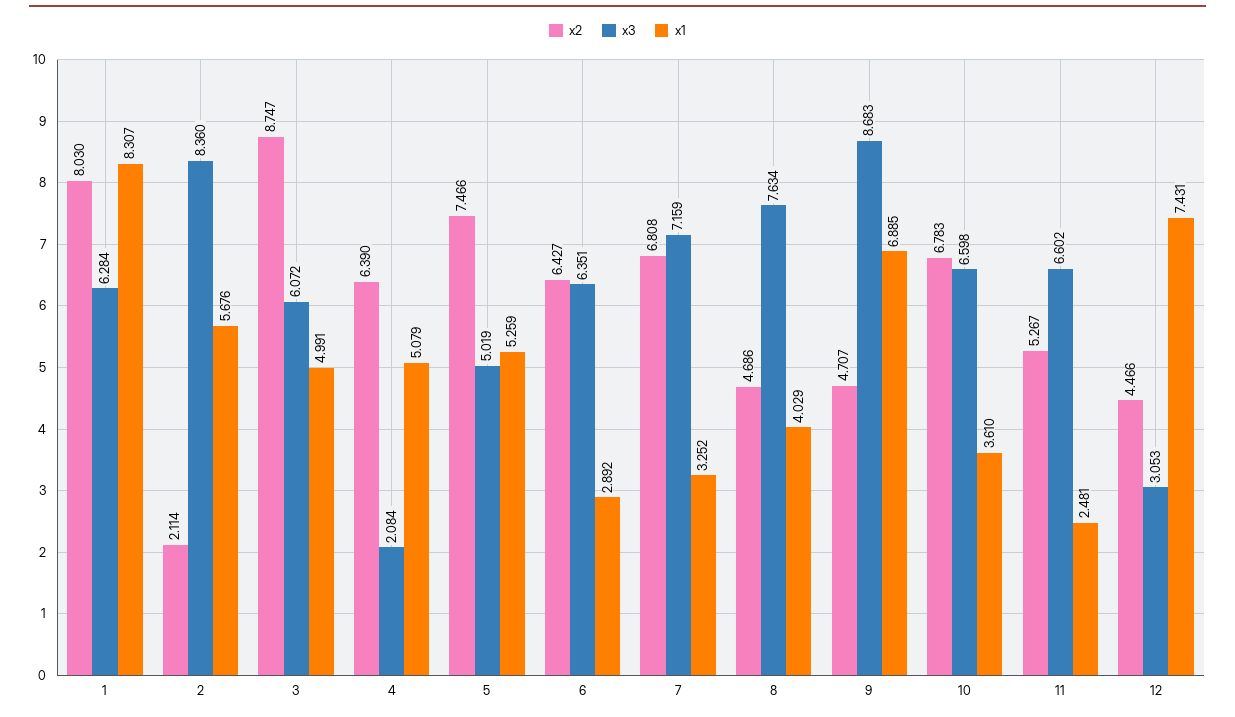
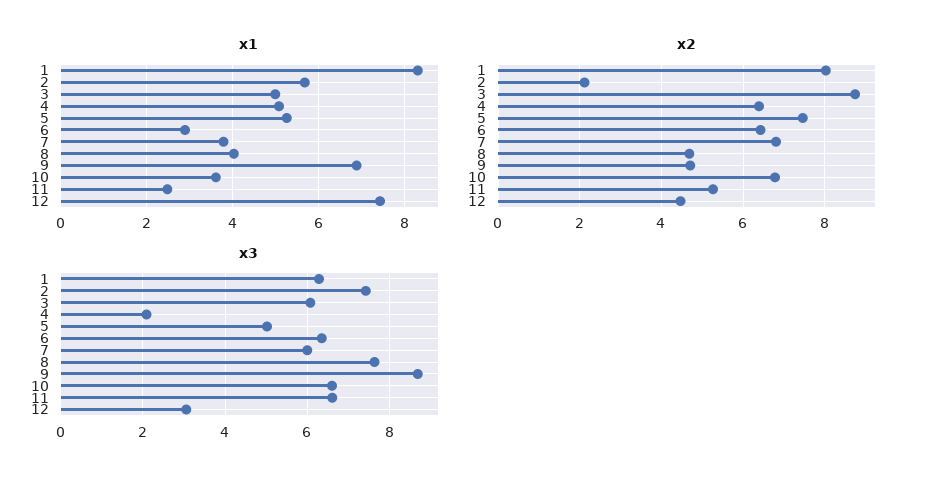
x3, 2: 8.36 -> 7.4
x3, 7: 7.159 -> 6
x1, 7: 3.252 -> 3.8

